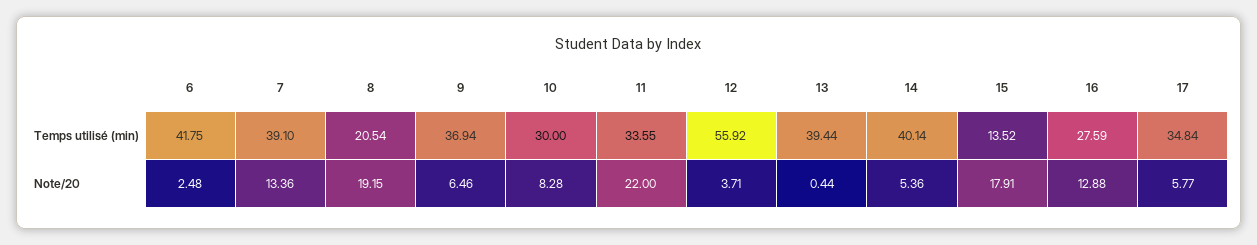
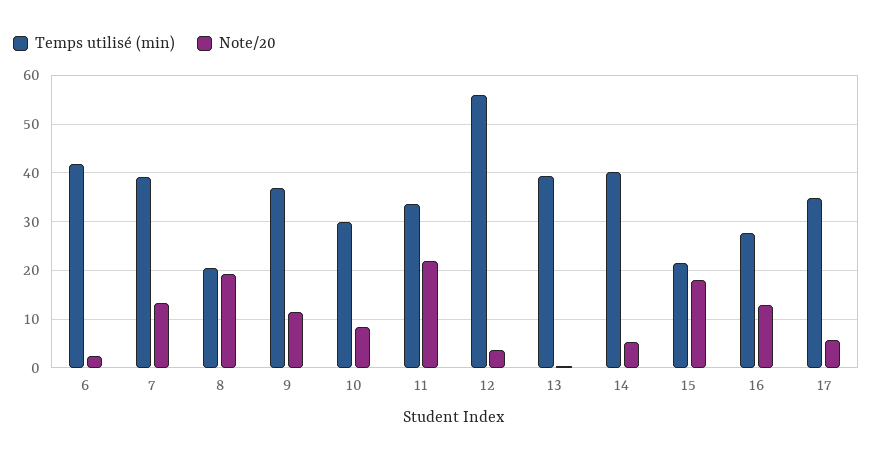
Temps utilisé (min), 15: 13.52 -> 22
Note/20, 9: 6.46 -> 12

